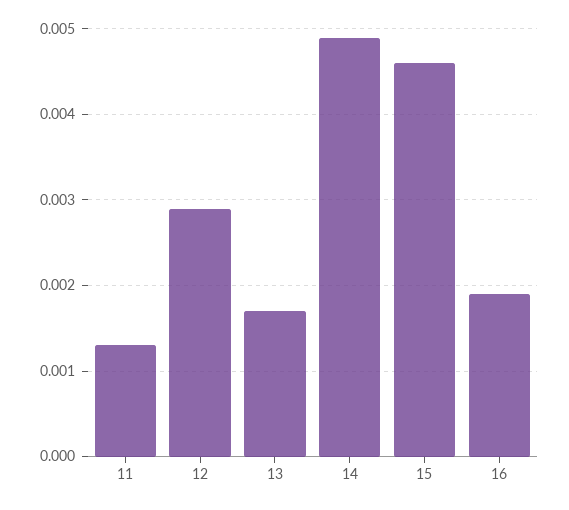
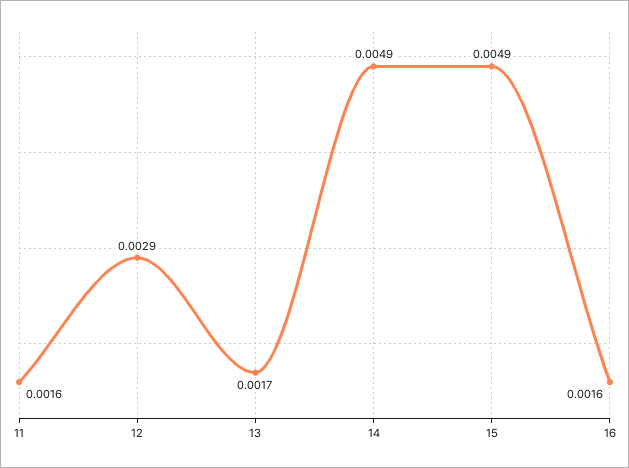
11: 0.0013 -> 0.0016
15: 0.0046 -> 0.0049
16: 0.0019 -> 0.0016

